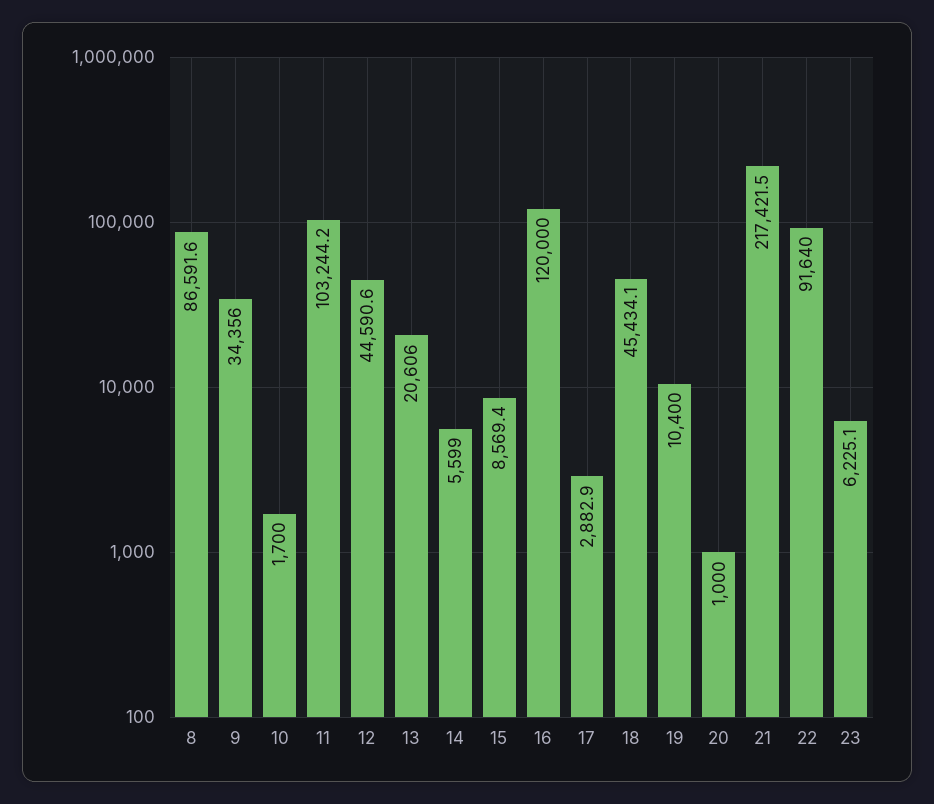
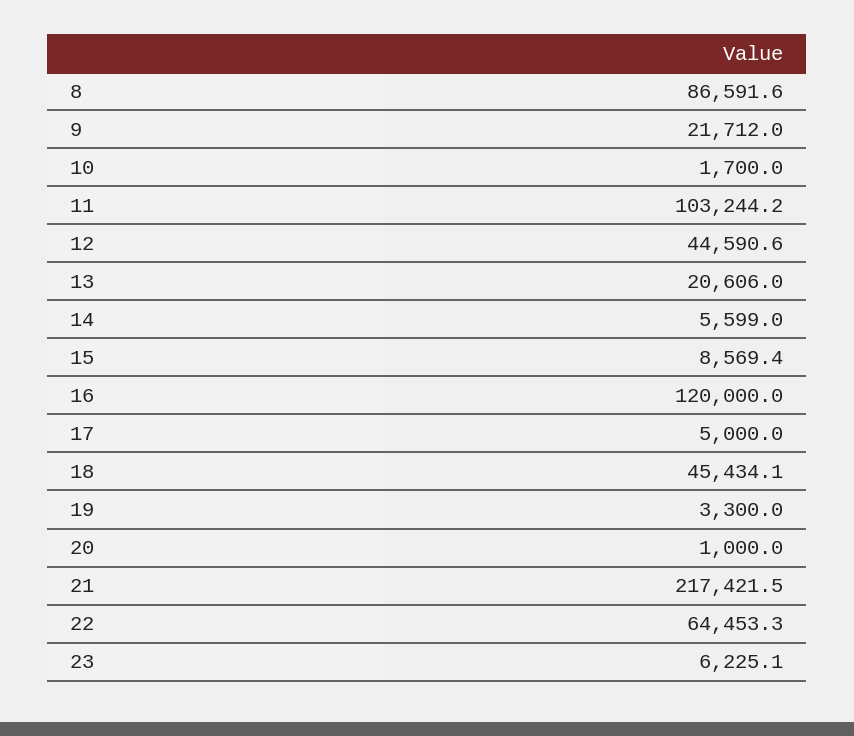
9: 34356 -> 21712
17: 2882.9 -> 5000
19: 10400 -> 3300
22: 91640 -> 64453.3

